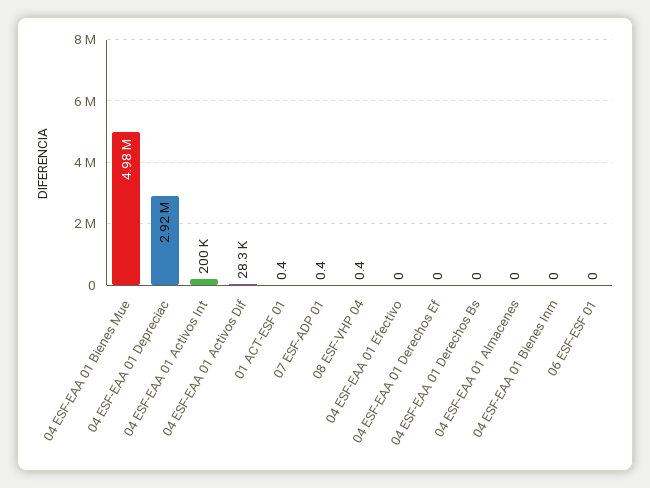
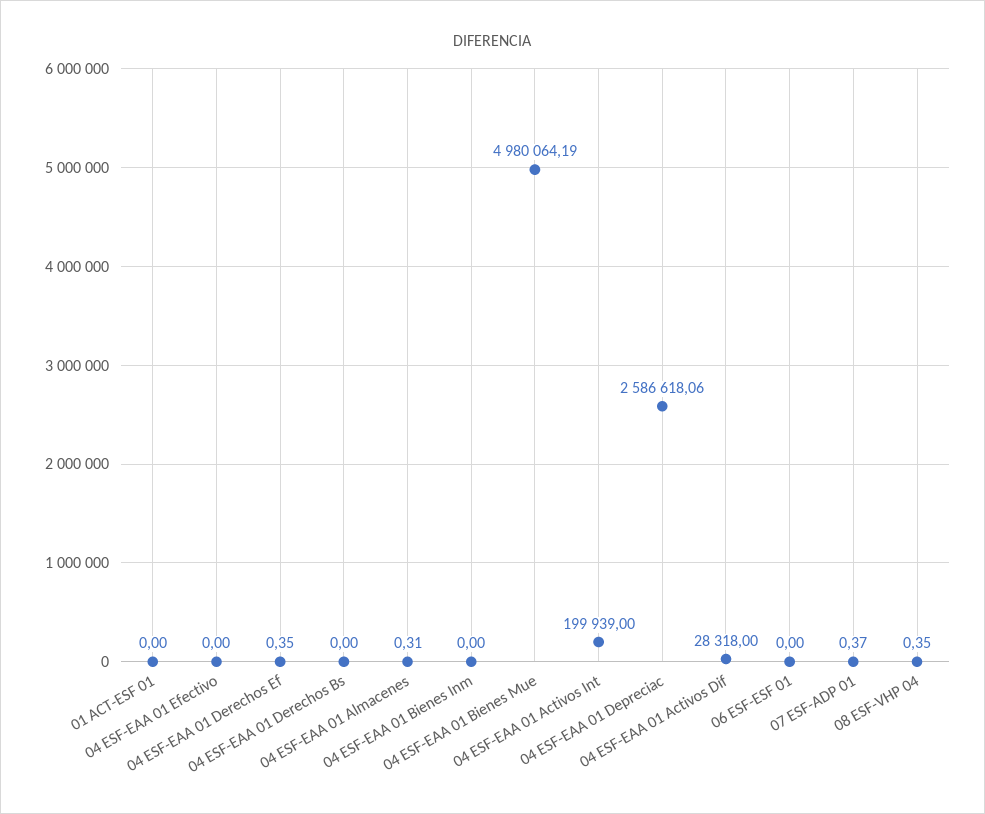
04 ESF-EAA 01 Depreciac: 2920000 -> 2586618.06
01 ACT-ESF 01: 0.4 -> 0
04 ESF-EAA 01 Derechos Ef: 0 -> 0.35
04 ESF-EAA 01 Almacenes: 0 -> 0.31

